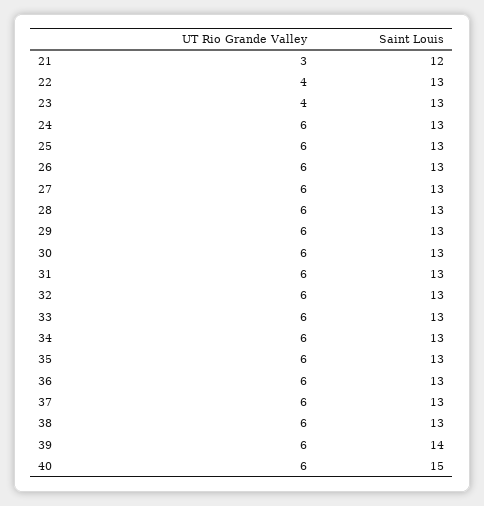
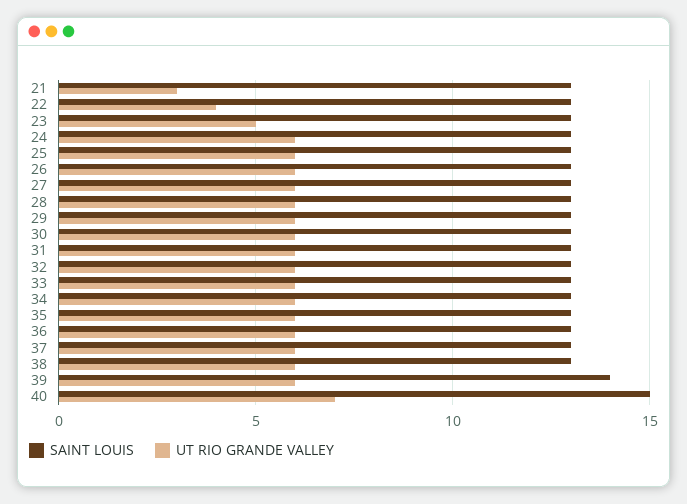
Saint Louis, 21: 12 -> 13
UT Rio Grande Valley, 23: 4 -> 5
UT Rio Grande Valley, 40: 6 -> 7

